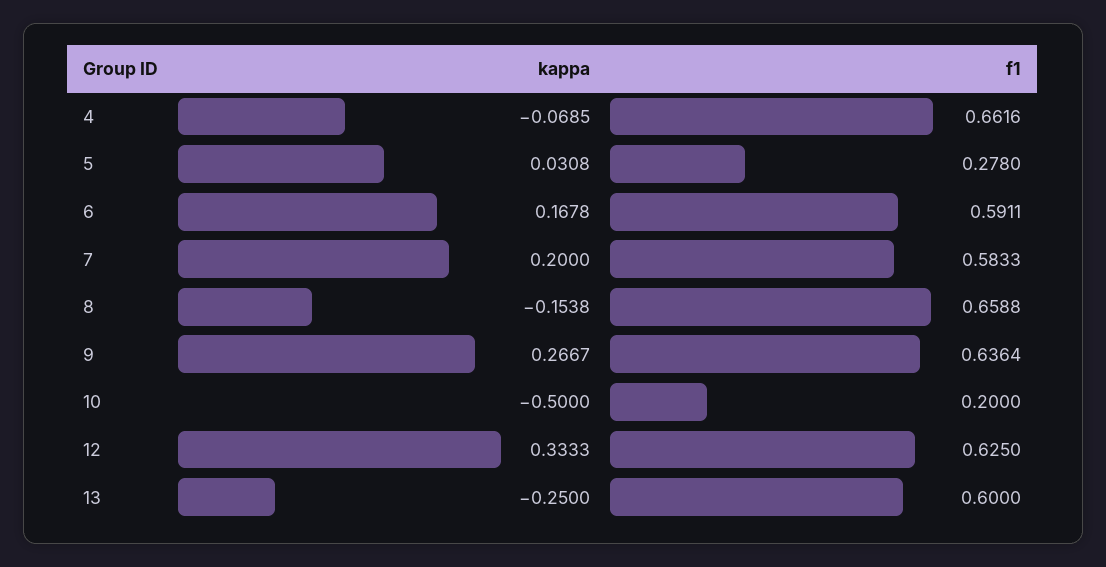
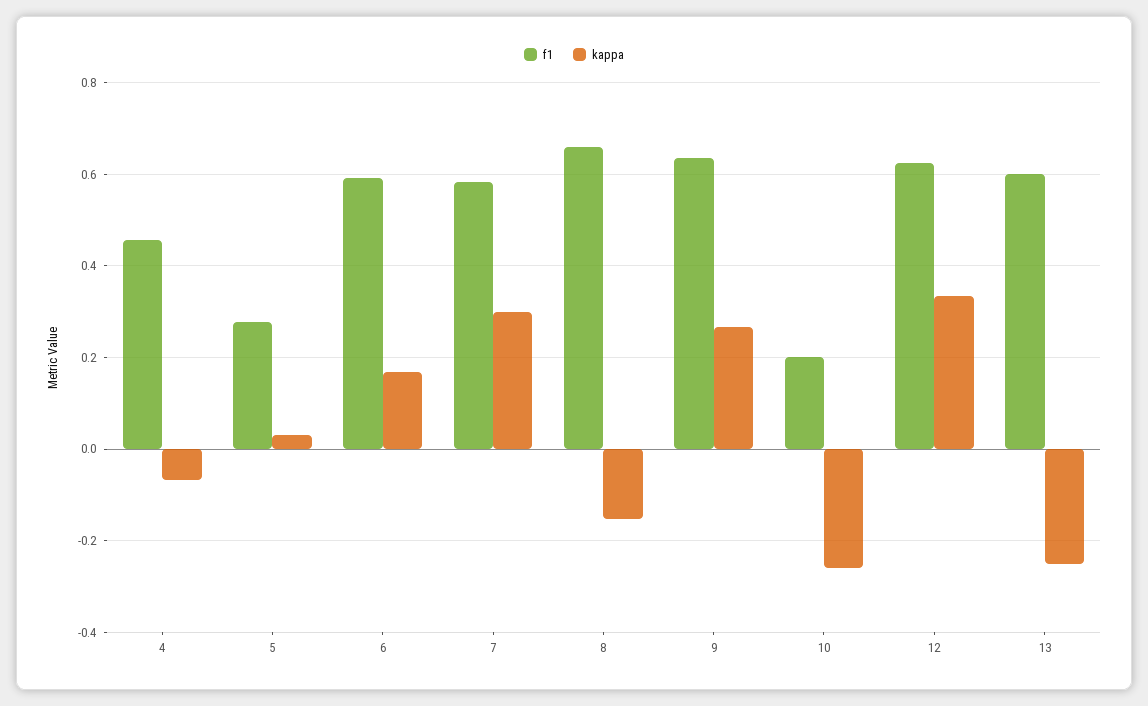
f1, 4: 0.6616 -> 0.46
kappa, 7: 0.2 -> 0.3
kappa, 10: -0.5 -> -0.26

